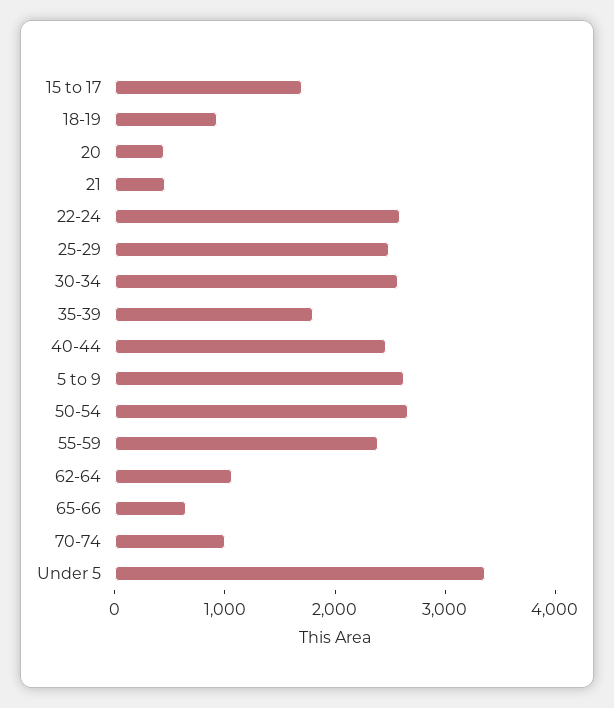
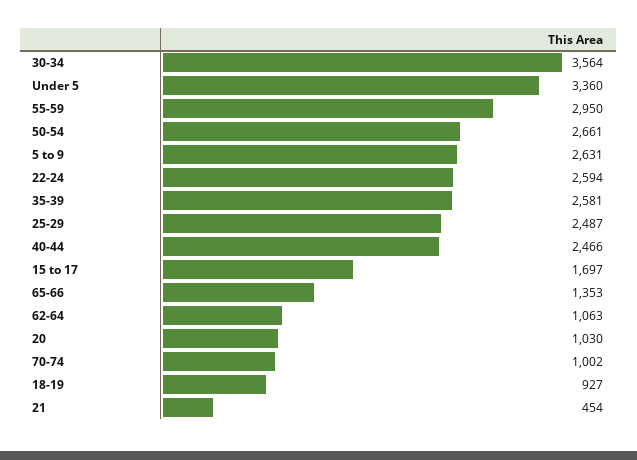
20: 400 -> 1030
30-34: 2600 -> 3564
35-39: 1800 -> 2581
55-59: 2400 -> 2950
65-66: 600 -> 1353

